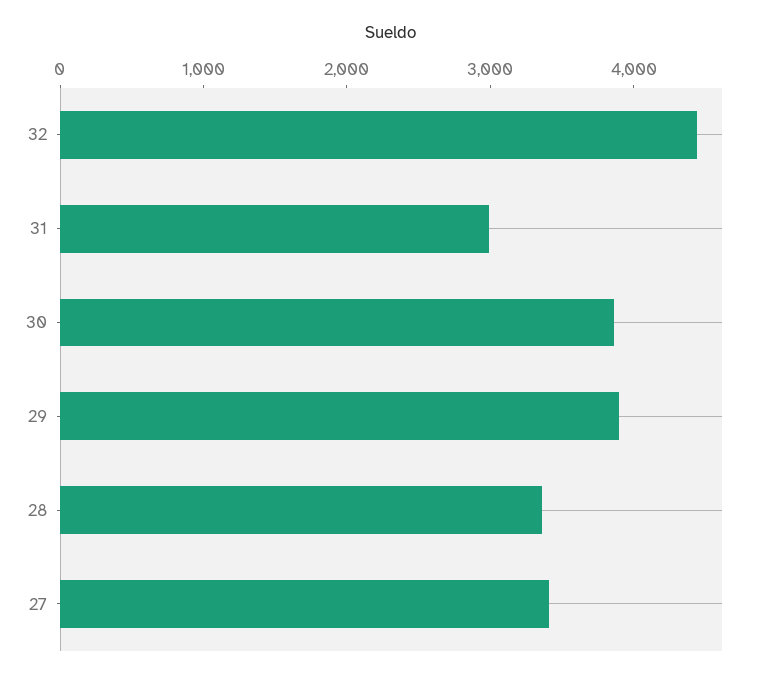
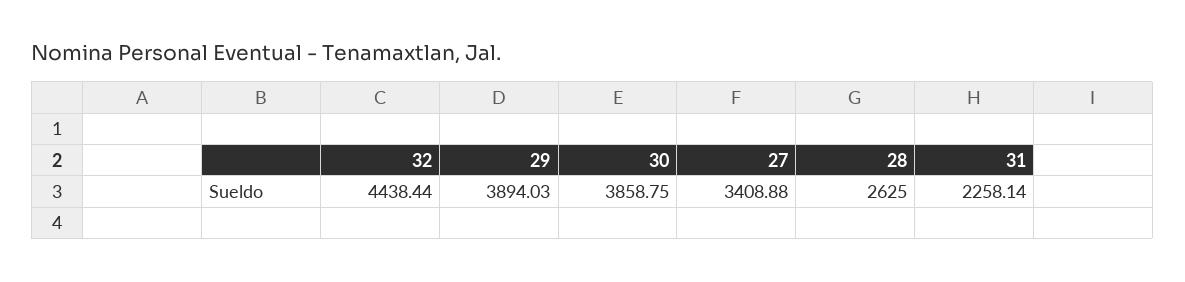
31: 3000 -> 2258.14
28: 3400 -> 2625

